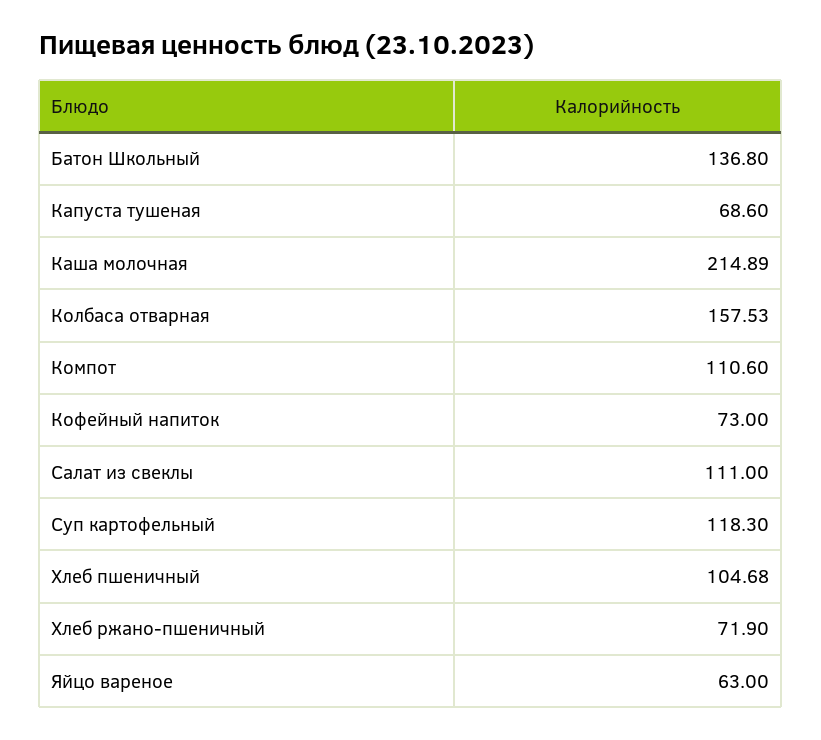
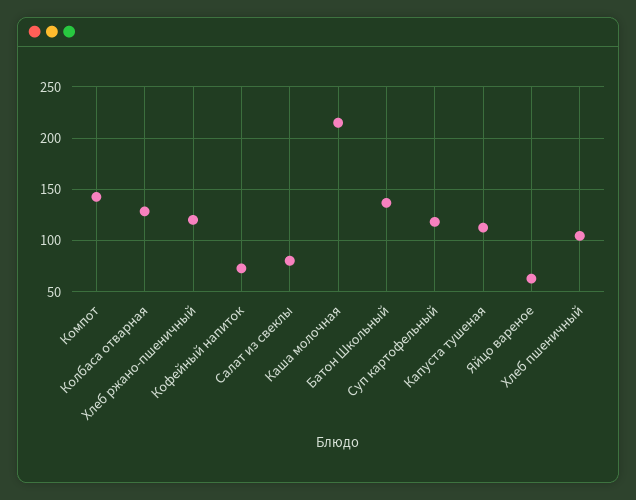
Капуста тушеная: 68.6 -> 110
Колбаса отварная: 157.53 -> 130
Компот: 110.6 -> 140
Салат из свеклы: 111 -> 80
Хлеб ржано-пшеничный: 71.9 -> 120

